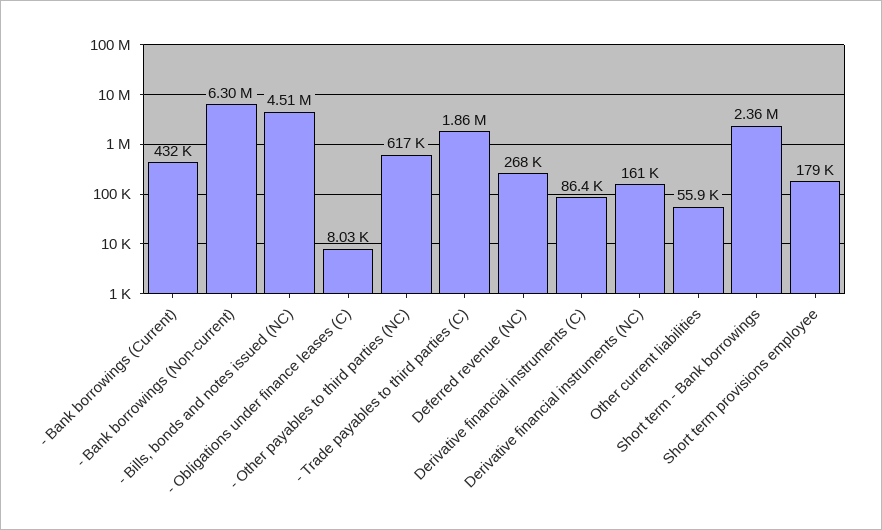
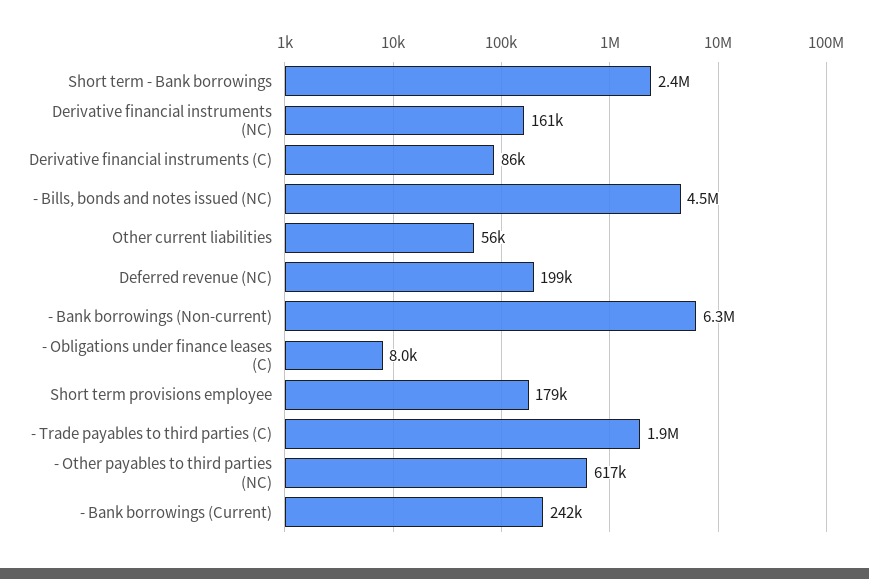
- Bank borrowings (Current): 432000 -> 242000
Deferred revenue (NC): 268000 -> 199000

